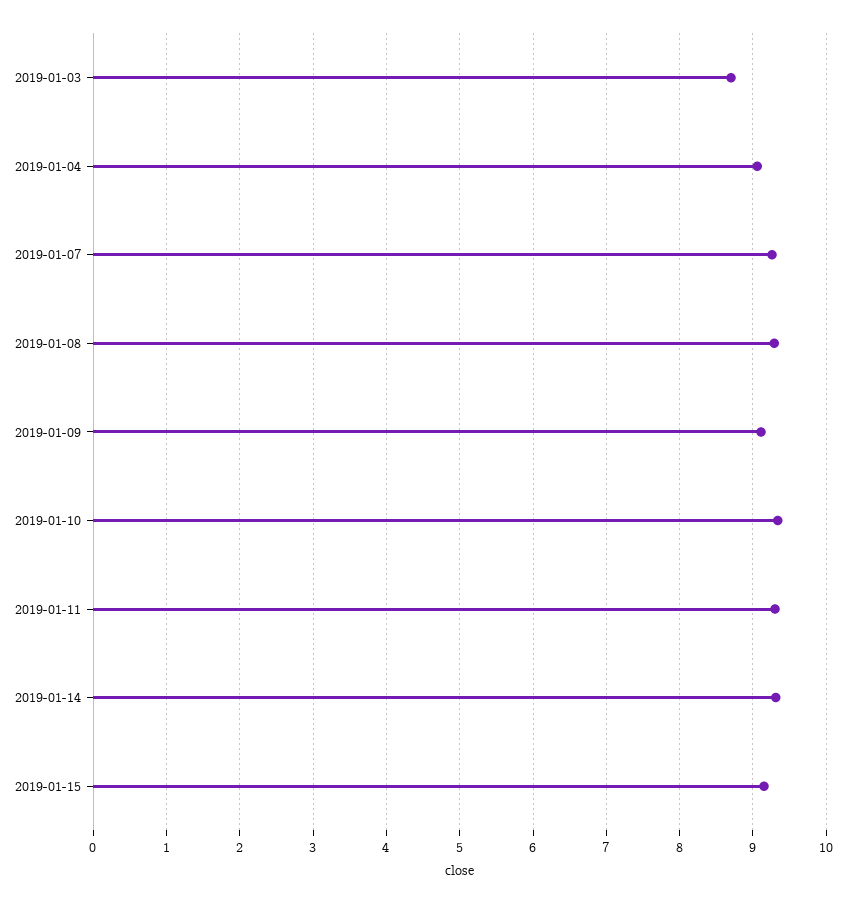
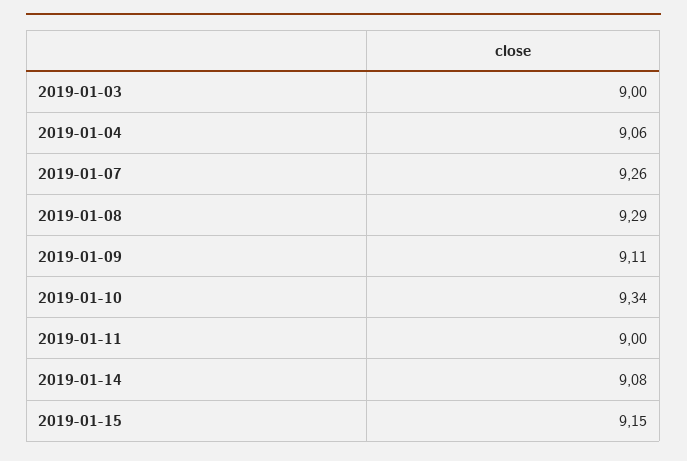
2019-01-03: 8.7 -> 9
2019-01-11: 9.3 -> 9
2019-01-14: 9.3 -> 9.08

